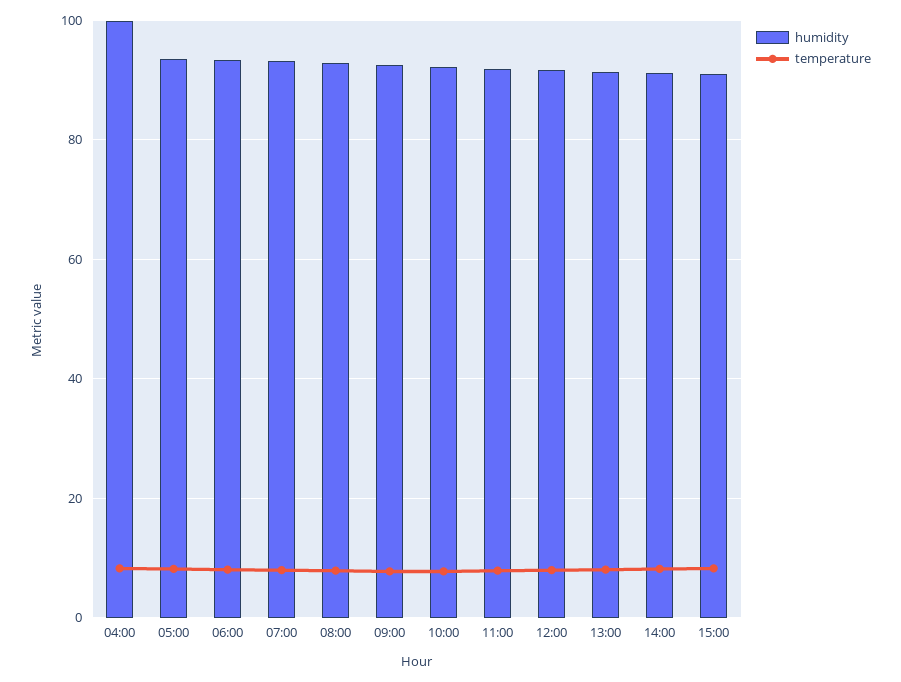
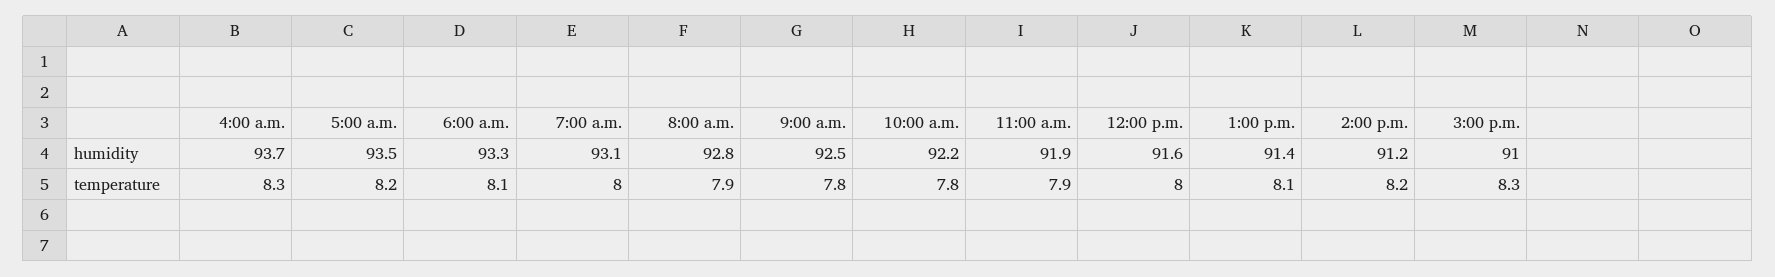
humidity, 04:00: 100 -> 93.7

